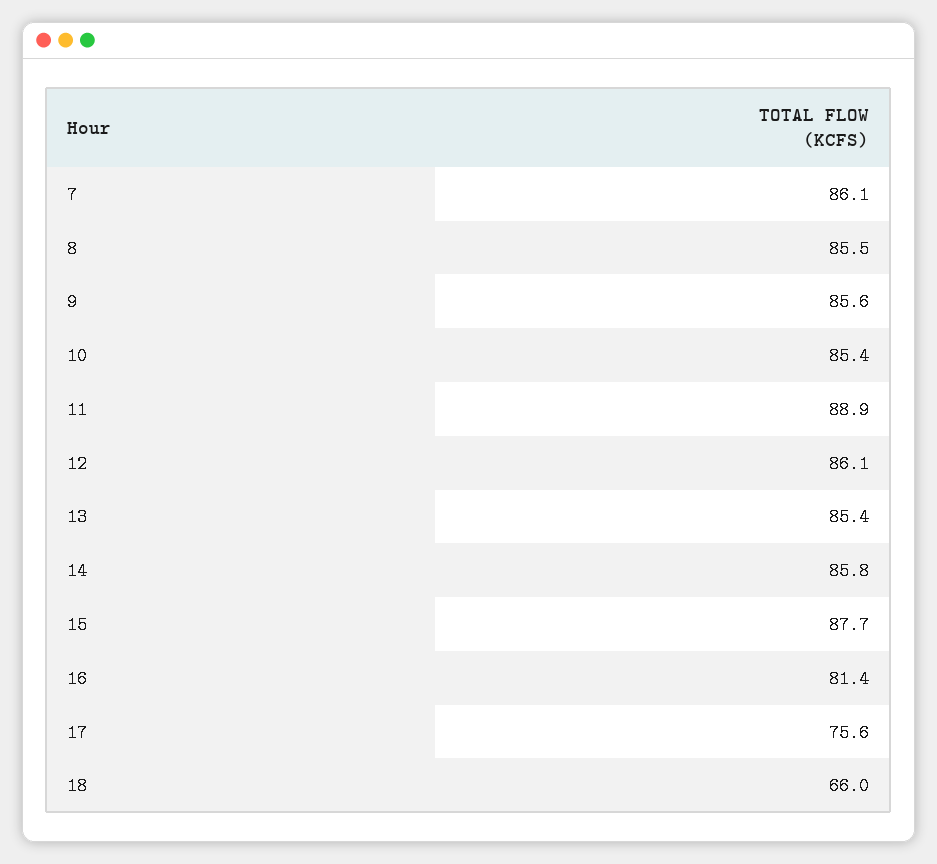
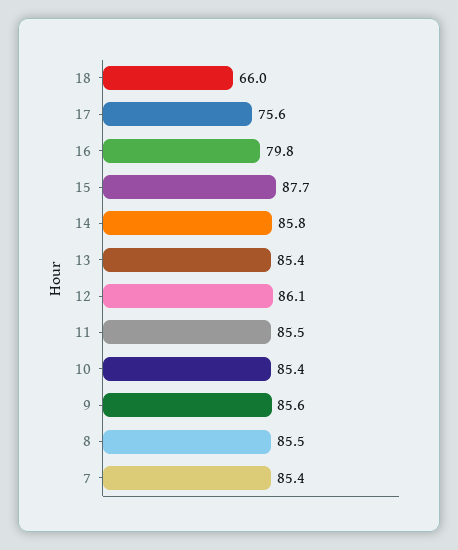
7: 86.1 -> 85.4
11: 88.9 -> 85.5
16: 81.4 -> 79.8

